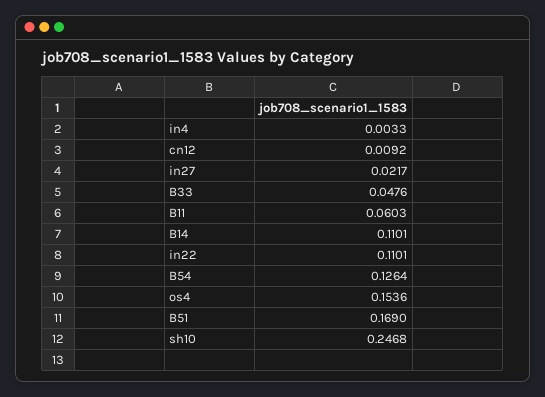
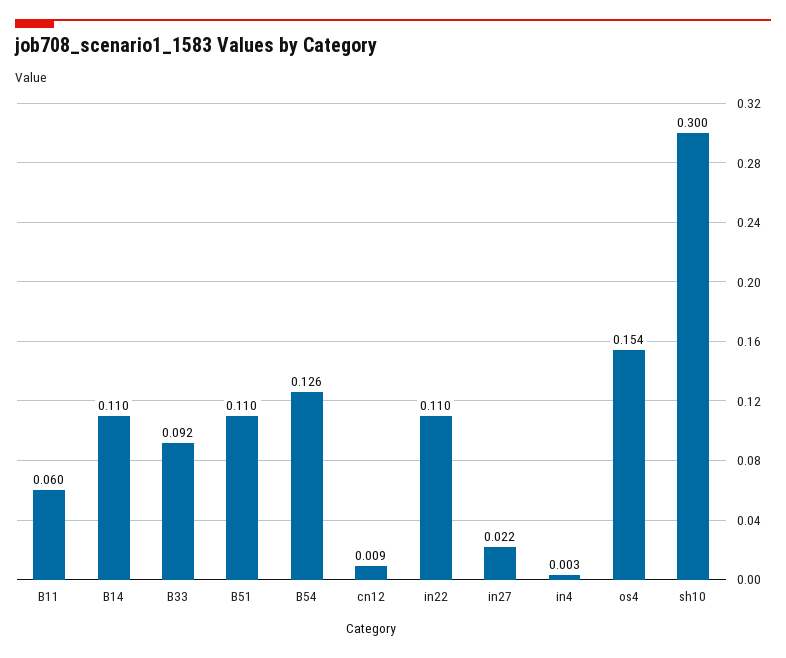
B33: 0.0476 -> 0.092
B51: 0.169 -> 0.11
sh10: 0.2468 -> 0.3

